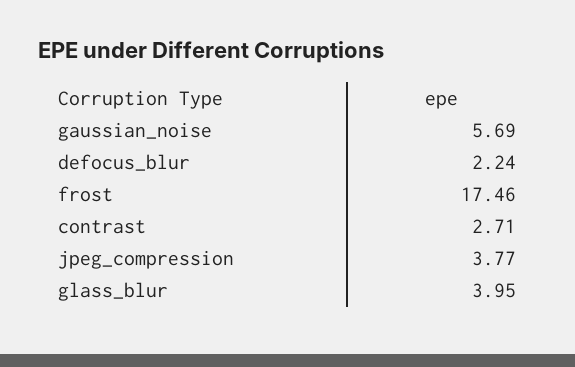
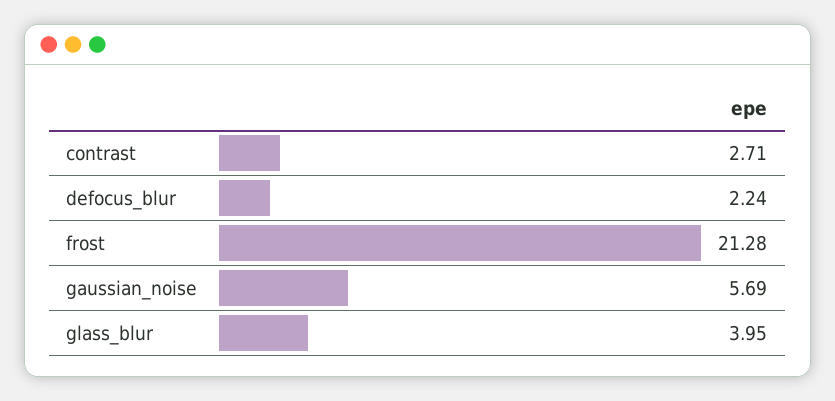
frost: 17.46 -> 21.28
jpeg_compression: 3.77 -> none

